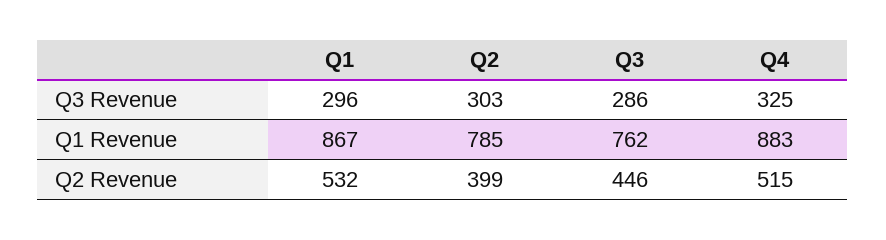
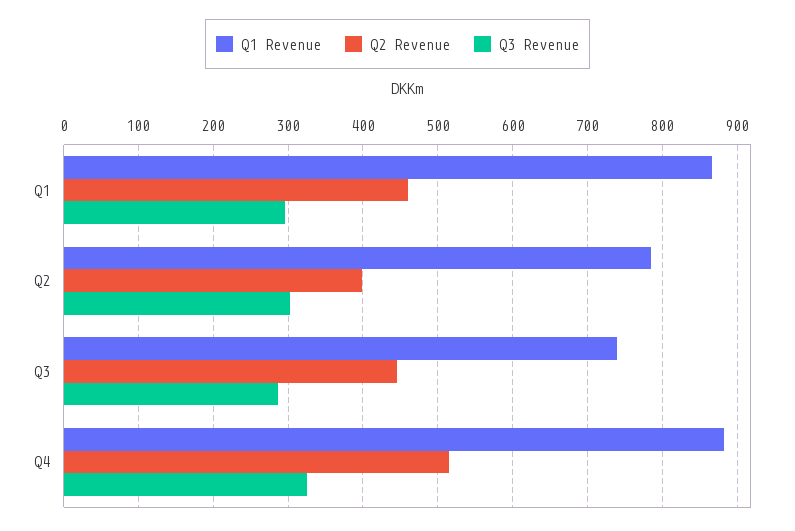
Q1 Revenue, Q3: 762 -> 740
Q2 Revenue, Q1: 532 -> 460

